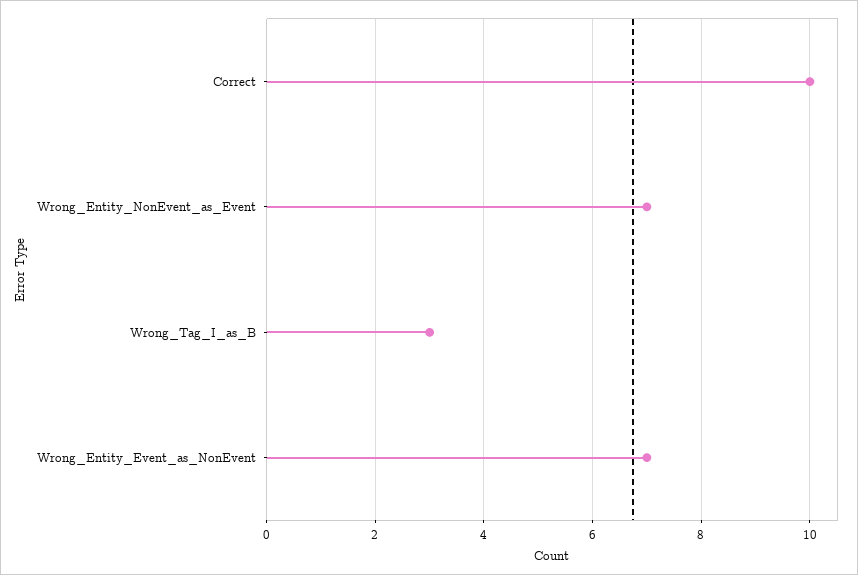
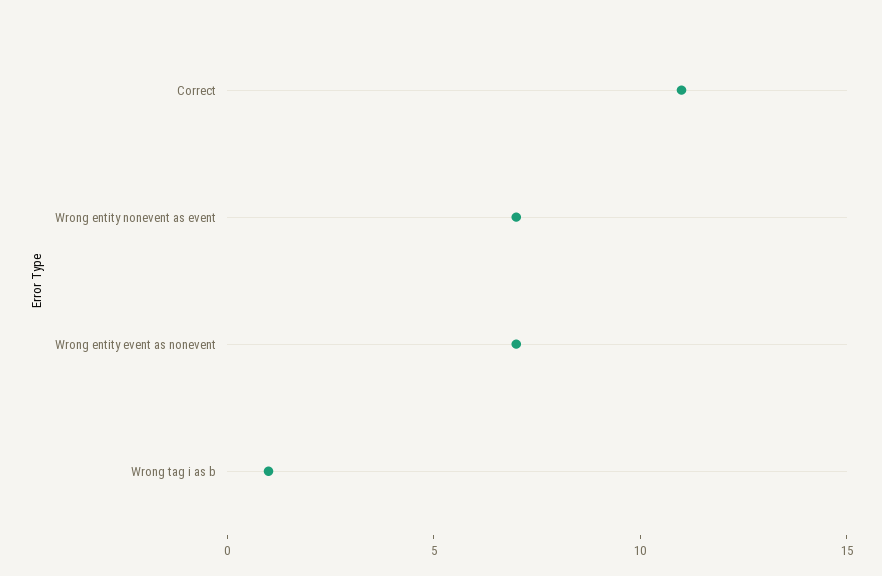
Correct: 10 -> 11
Wrong_Tag_I_as_B: 3 -> 1

